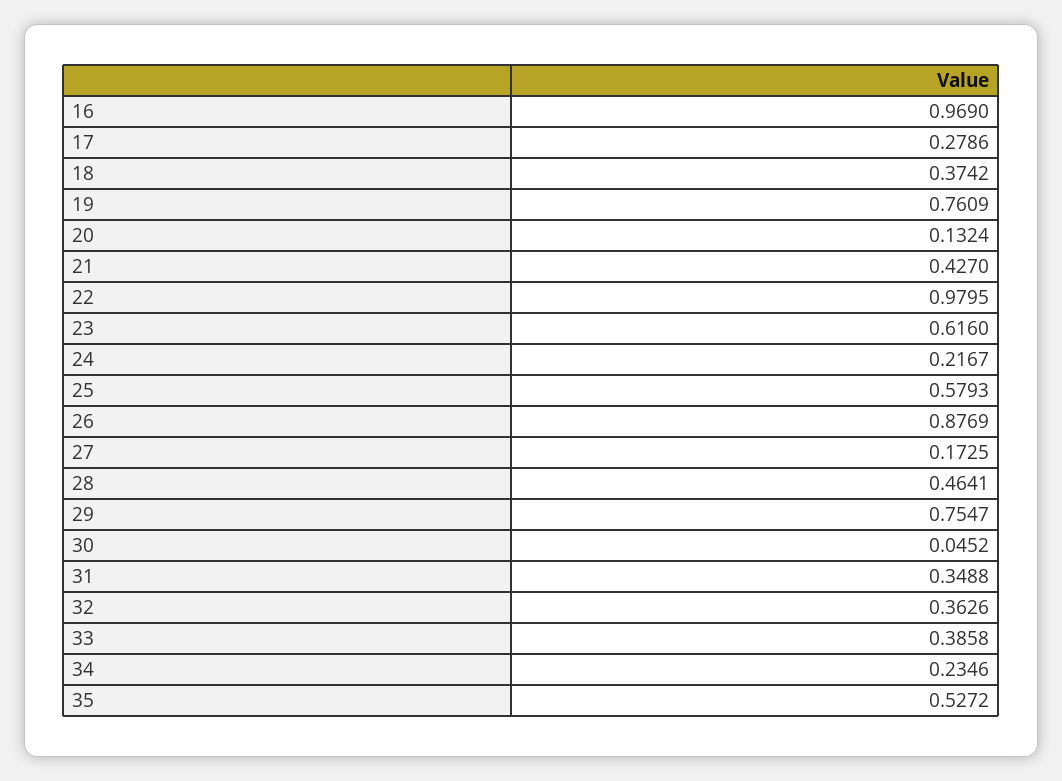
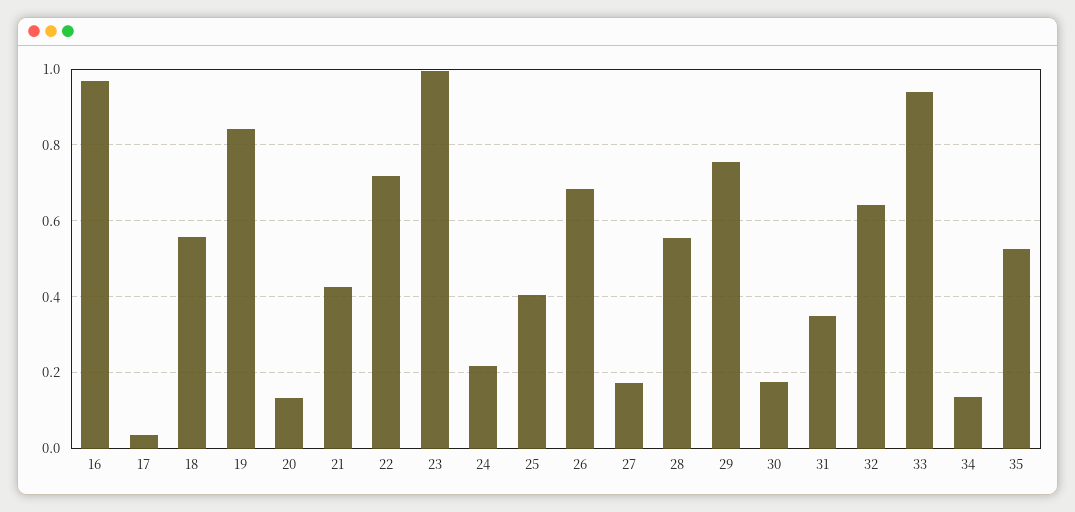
17: 0.2786 -> 0.04
18: 0.3742 -> 0.56
19: 0.7609 -> 0.84
22: 0.9795 -> 0.72
23: 0.616 -> 1
25: 0.5793 -> 0.4
26: 0.8769 -> 0.68
28: 0.4641 -> 0.56
30: 0.0452 -> 0.18
32: 0.3626 -> 0.64
33: 0.3858 -> 0.94
34: 0.2346 -> 0.14

